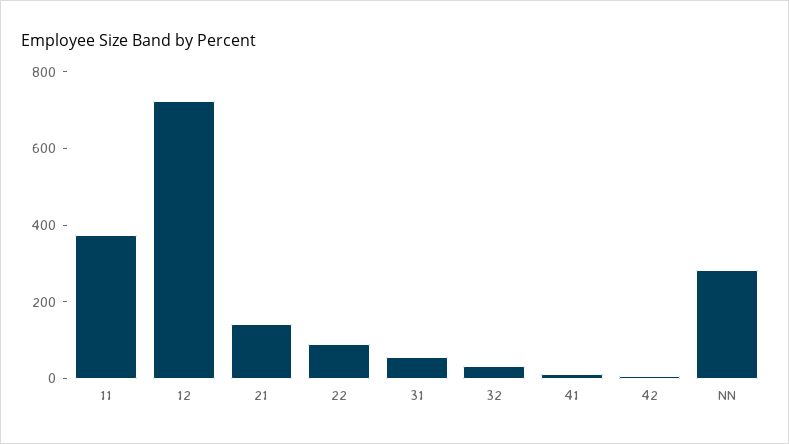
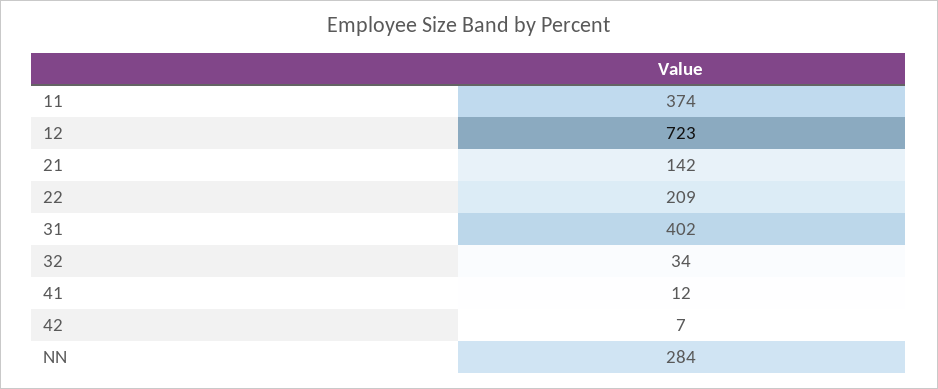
22: 100 -> 209
31: 50 -> 402

